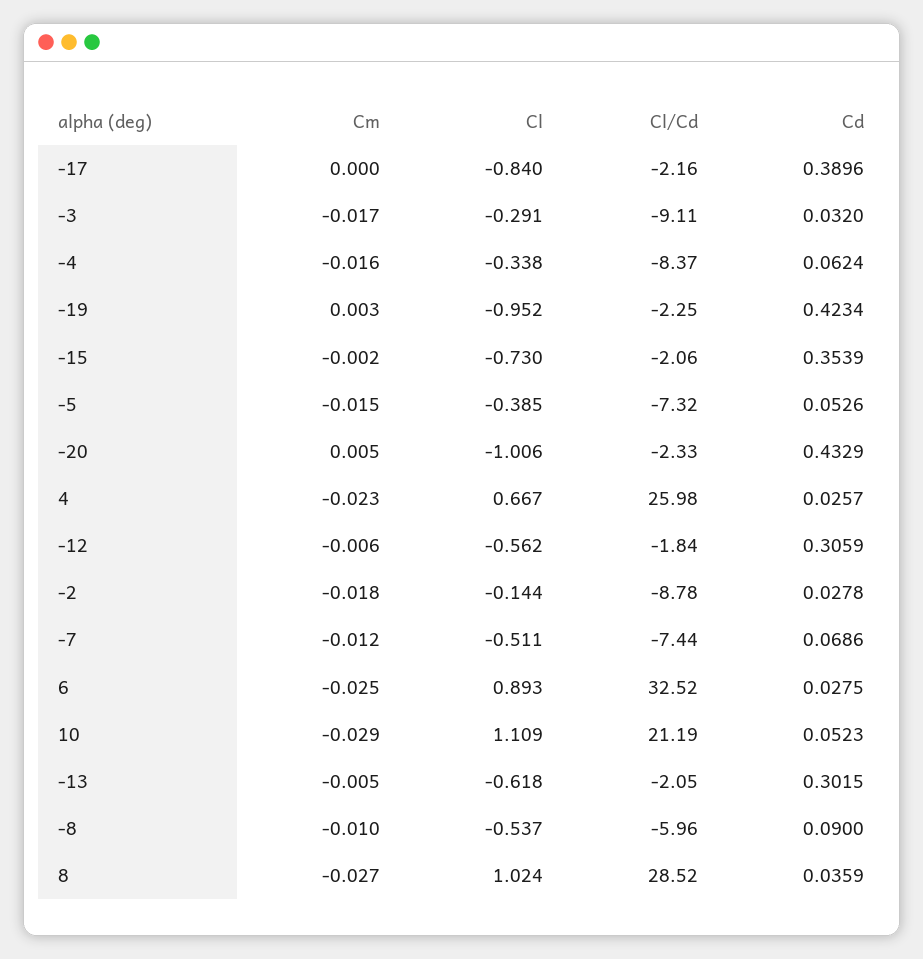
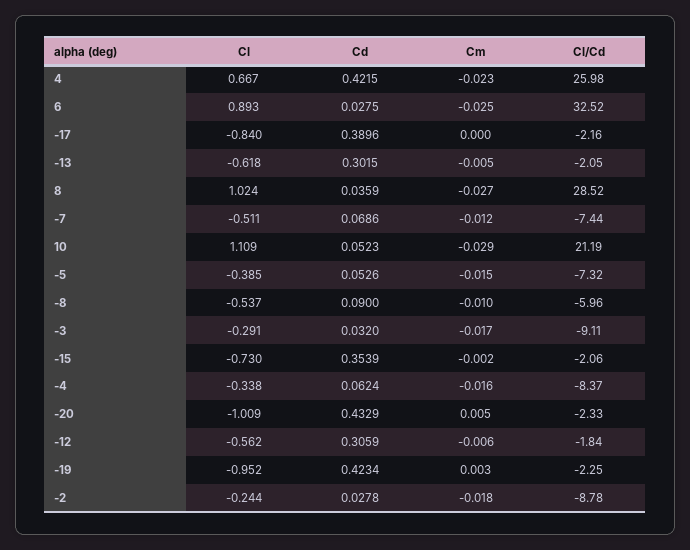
Cl, -20: -1.006 -> -1.009
Cd, 4: 0.0257 -> 0.4215
Cl, -2: -0.144 -> -0.244

